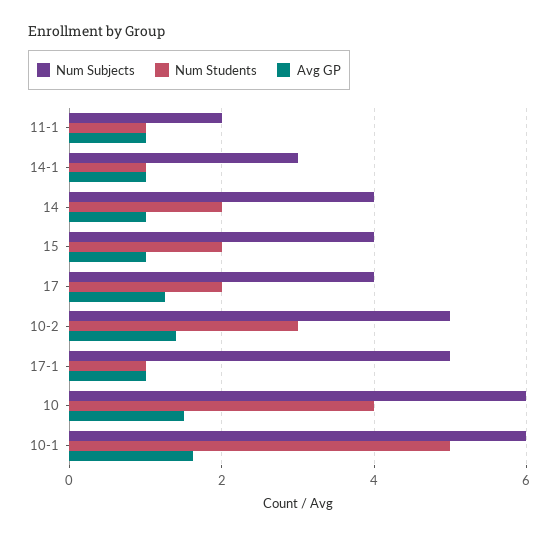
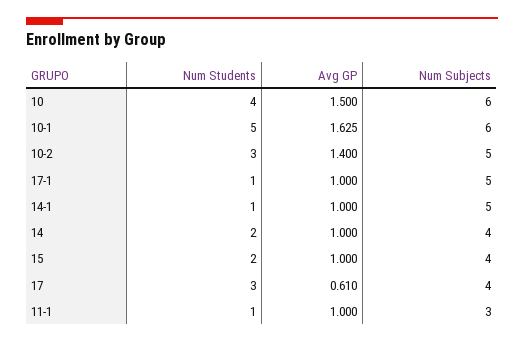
Num Subjects, 11-1: 2 -> 3
Num Subjects, 14-1: 3 -> 5
Num Students, 17: 2 -> 3
Avg GP, 17: 1.2 -> 0.61

